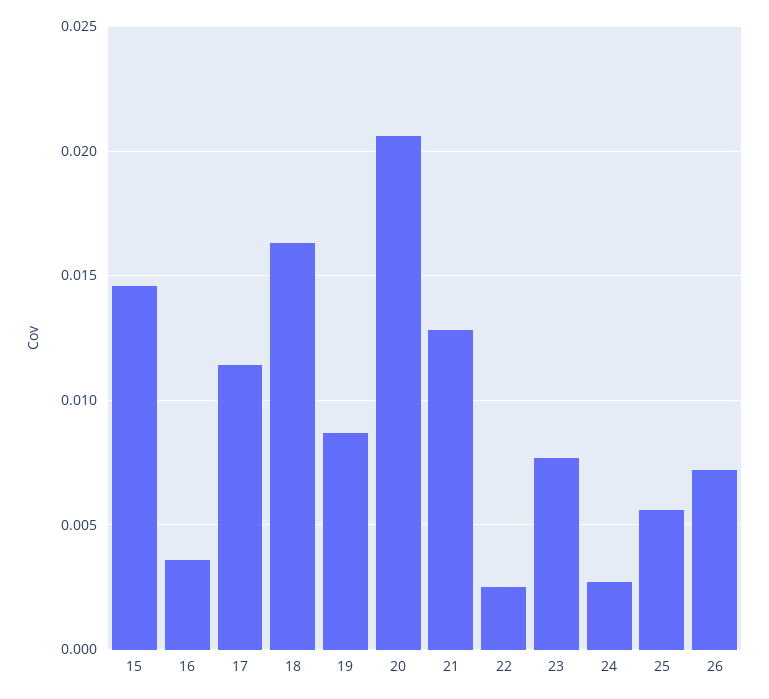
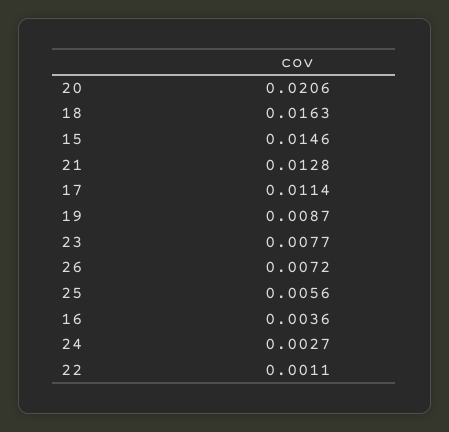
22: 0.0025 -> 0.0011

